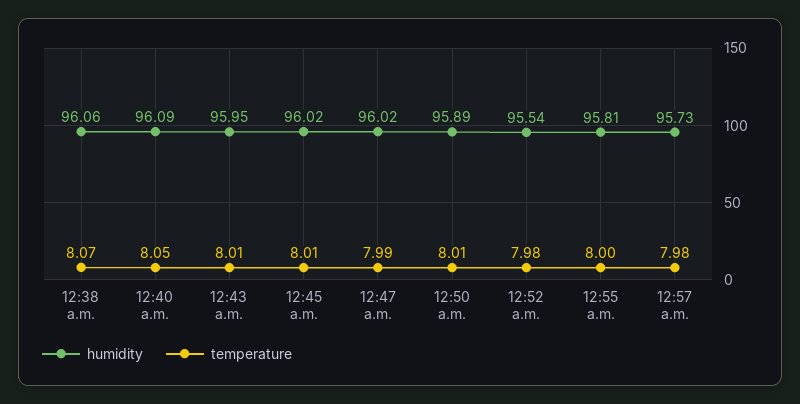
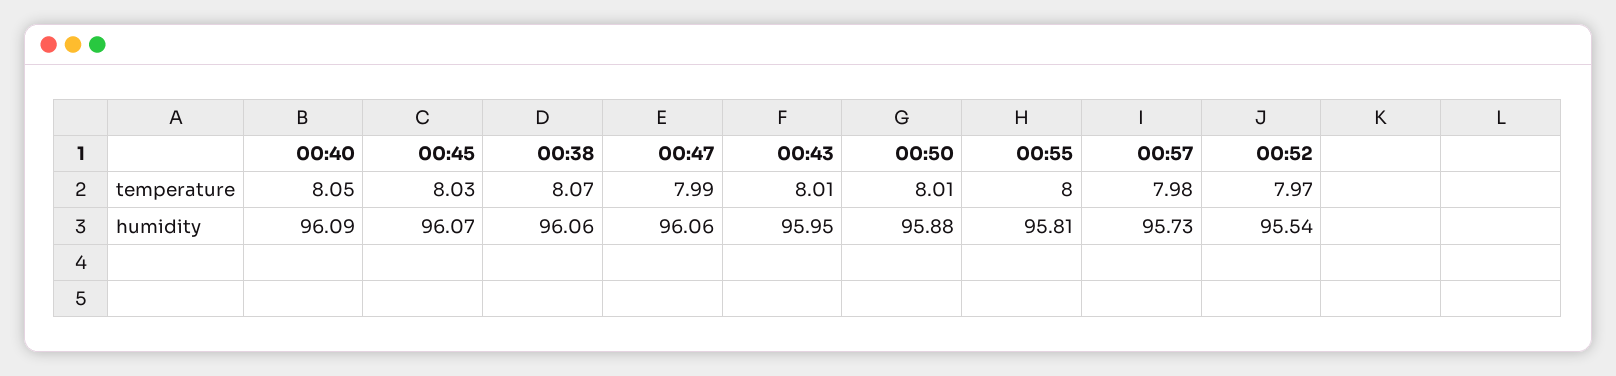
humidity, 12:45 a.m.: 96.02 -> 96.07
temperature, 12:45 a.m.: 8.01 -> 8.03
humidity, 12:47 a.m.: 96.02 -> 96.06
humidity, 12:50 a.m.: 95.89 -> 95.88
temperature, 12:52 a.m.: 7.98 -> 7.97

